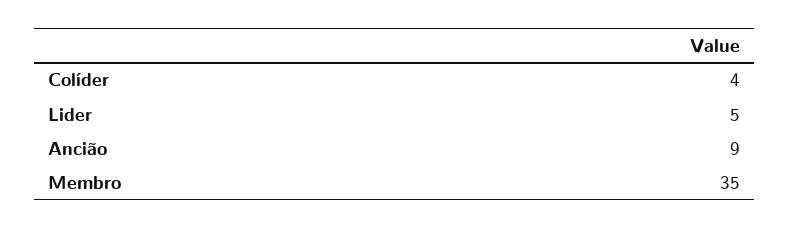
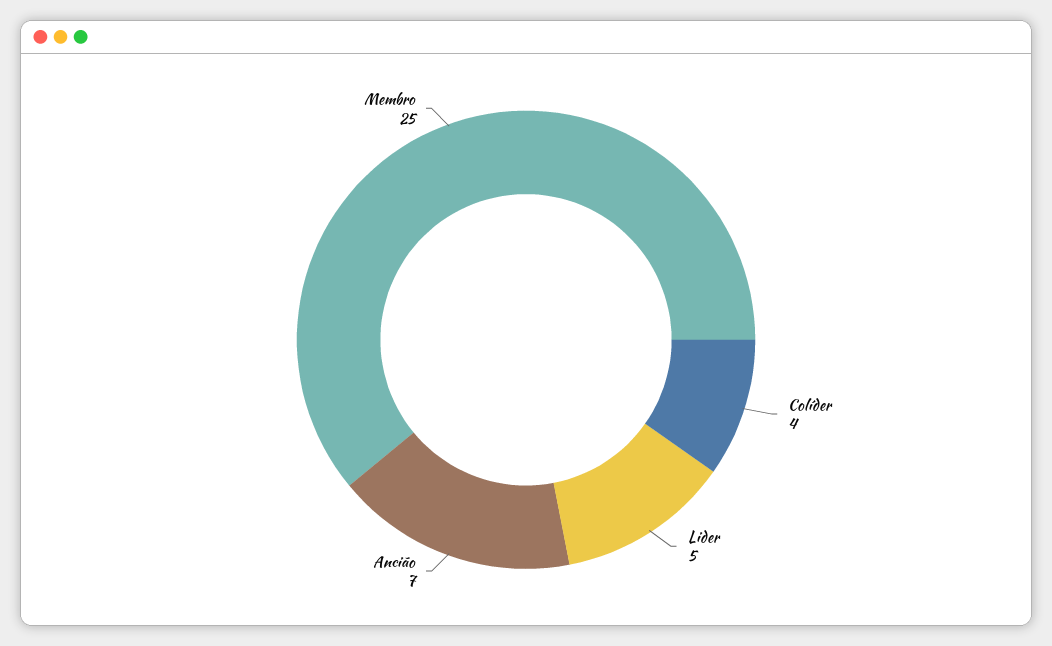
Ancião: 9 -> 7
Membro: 35 -> 25

